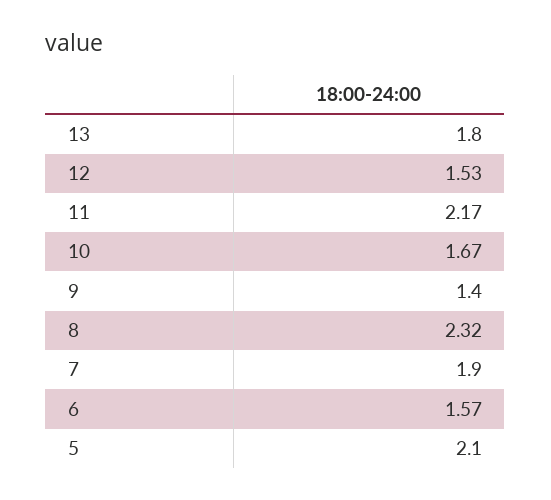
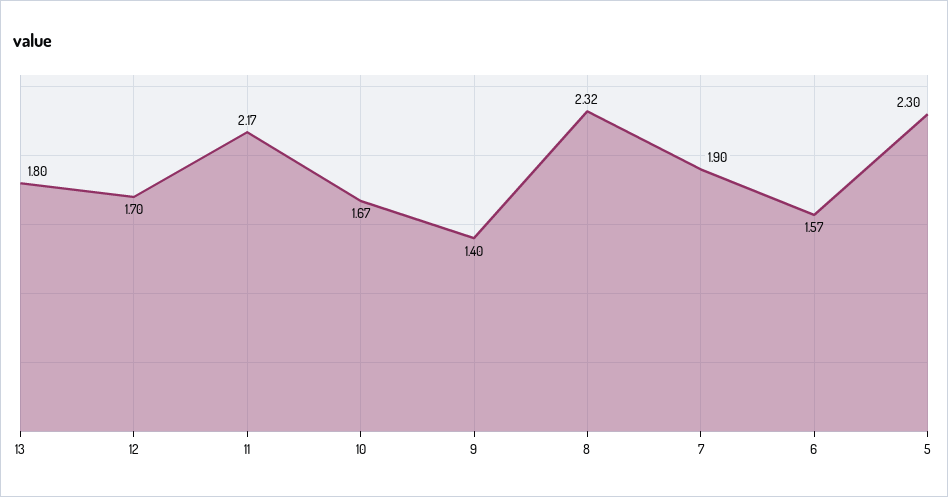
12: 1.53 -> 1.7
5: 2.1 -> 2.3

